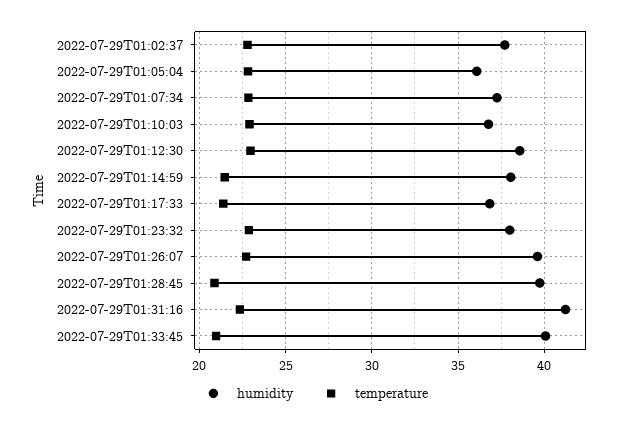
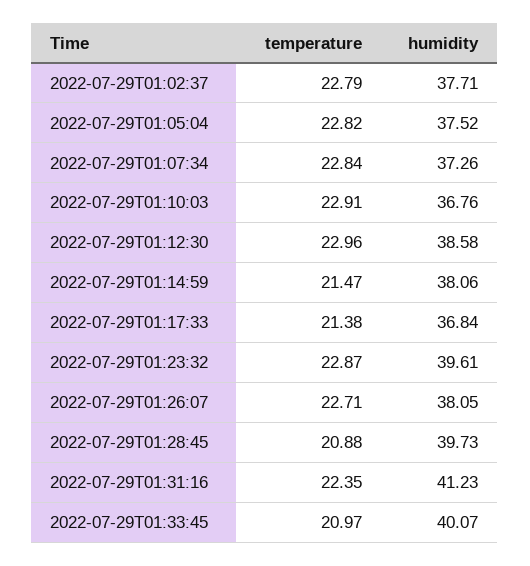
humidity, 2022-07-29T01:05:04: 36 -> 37.52
humidity, 2022-07-29T01:23:32: 38 -> 39.61
humidity, 2022-07-29T01:26:07: 39.5 -> 38.05

